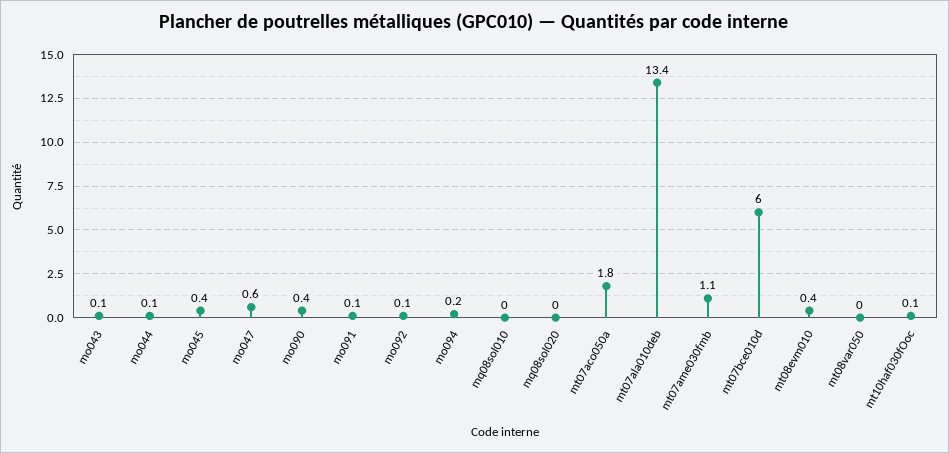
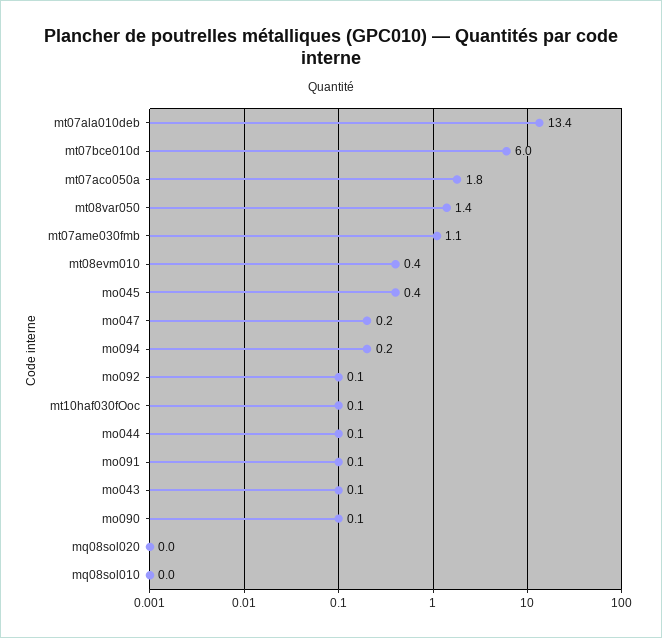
mo047: 0.6 -> 0.2
mo090: 0.4 -> 0.1
mt08var050: 0 -> 1.4

